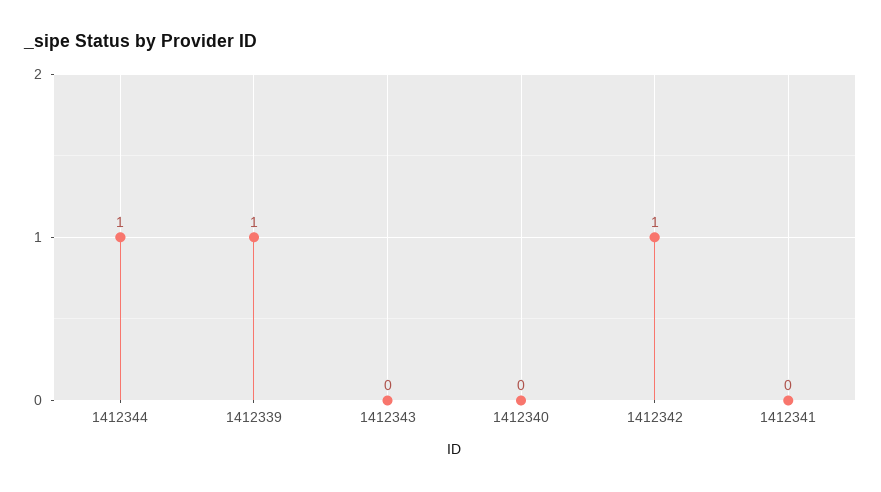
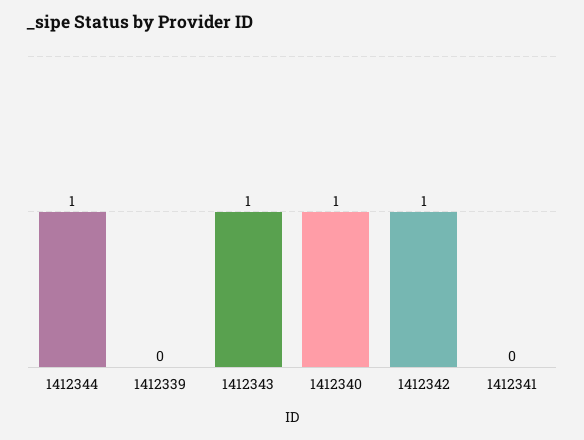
1412339: 1 -> 0
1412343: 0 -> 1
1412340: 0 -> 1

